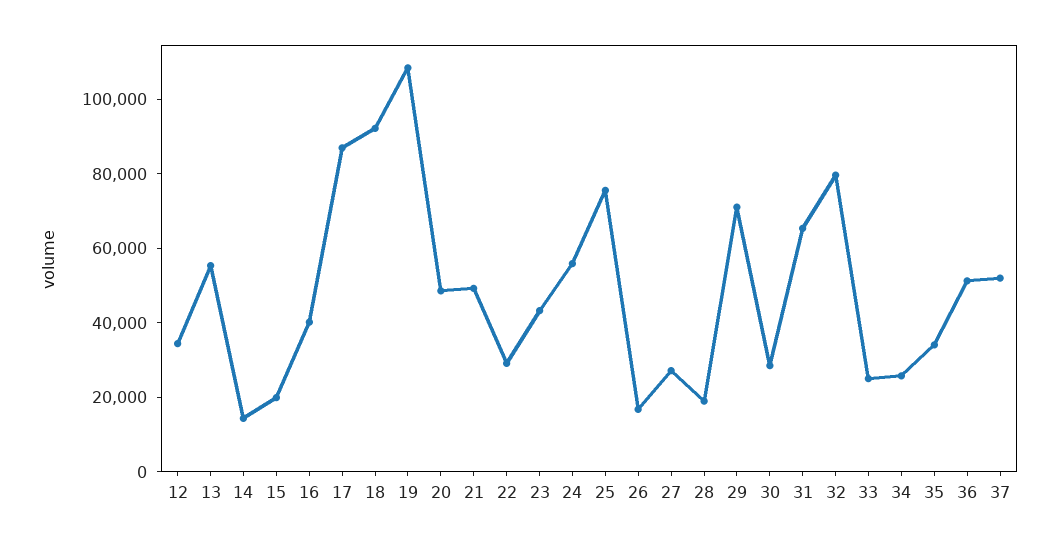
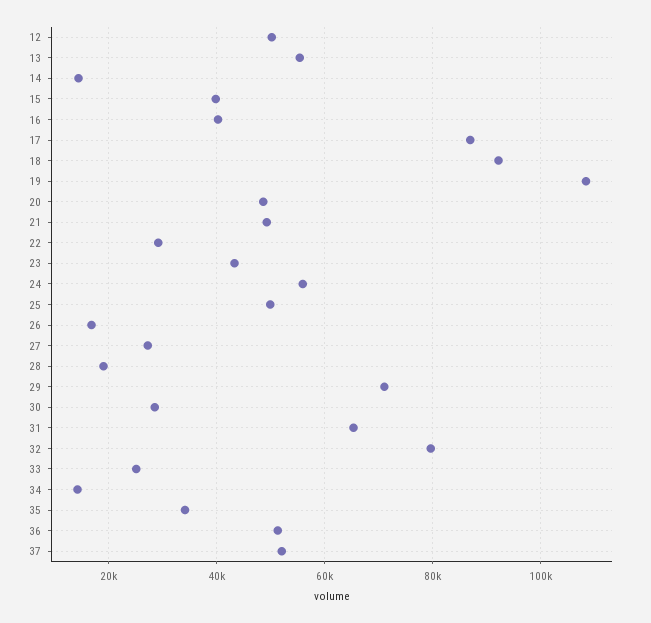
12: 35000 -> 50000
15: 20000 -> 40000
25: 75000 -> 50000
34: 25000 -> 14000

